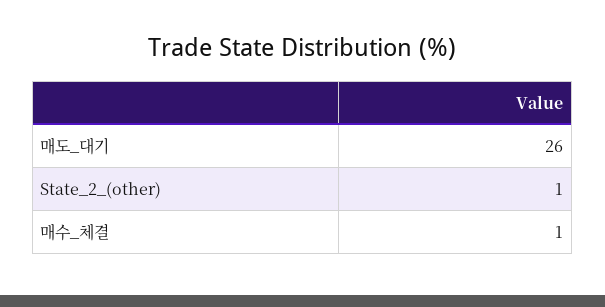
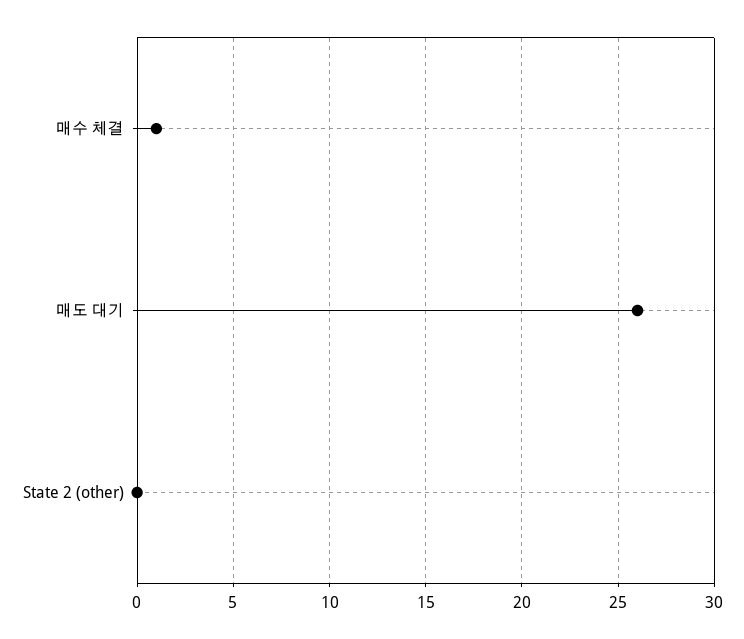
State_2_(other): 1 -> 0

